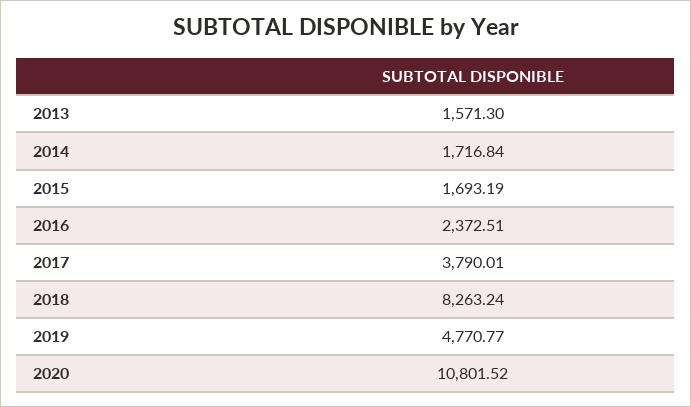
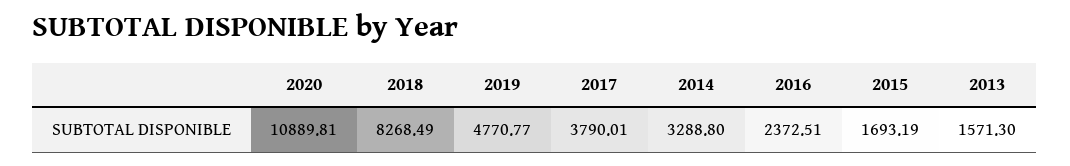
2014: 1716.84 -> 3288.8
2018: 8263.24 -> 8268.49
2020: 10801.52 -> 10889.81

